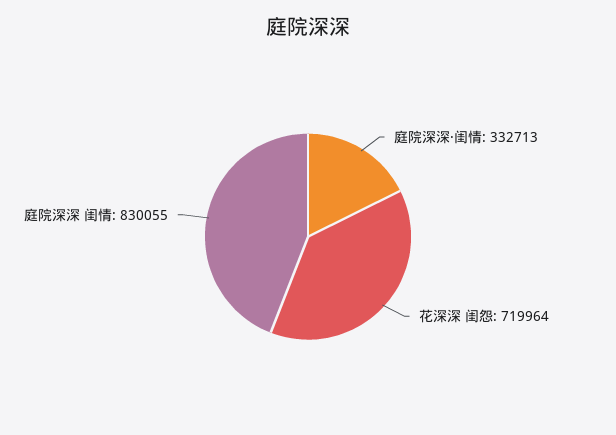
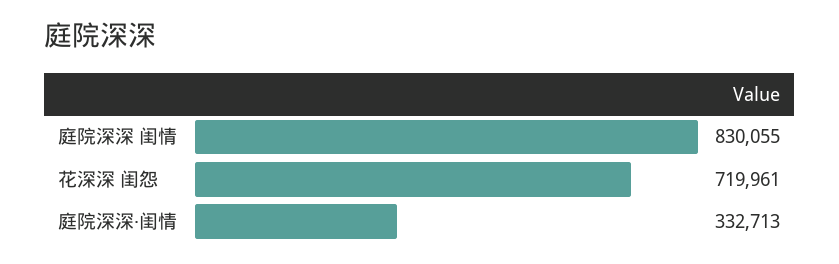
花深深 闺怨: 719964 -> 719961

